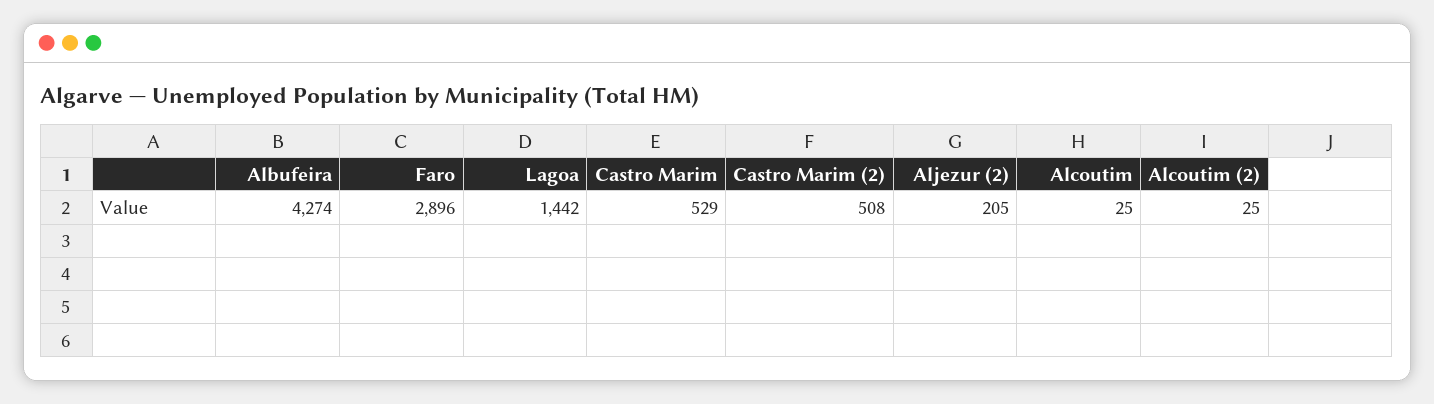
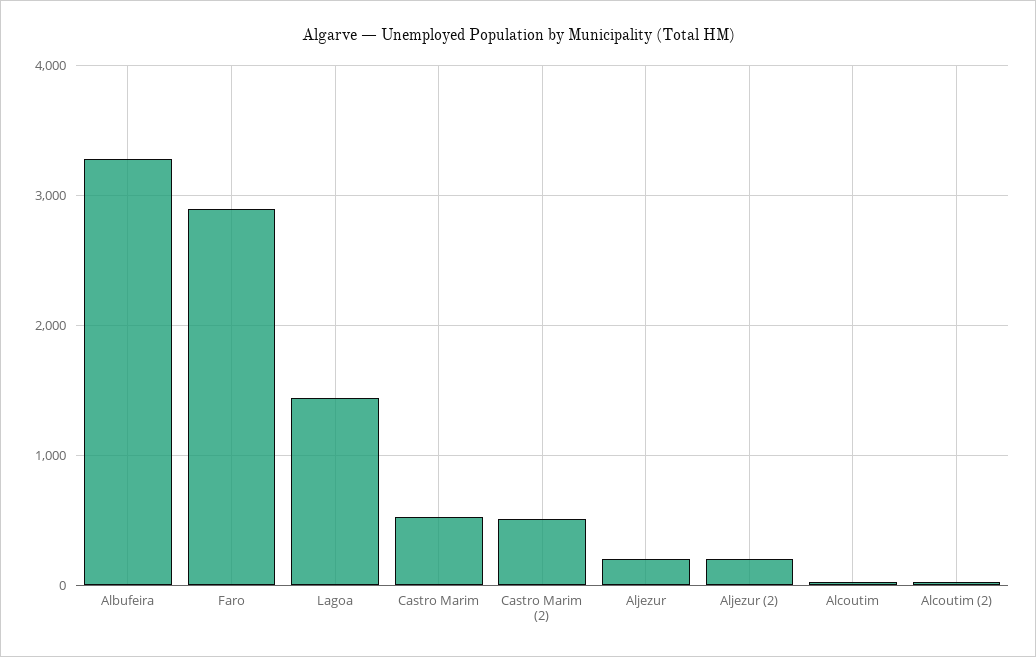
Albufeira: 4274 -> 3300
Aljezur: none -> 200

